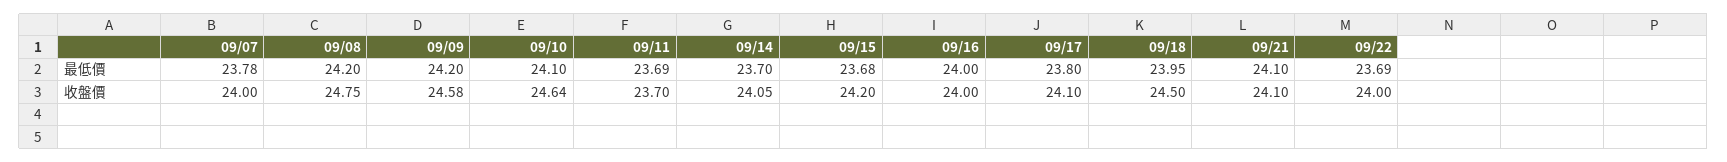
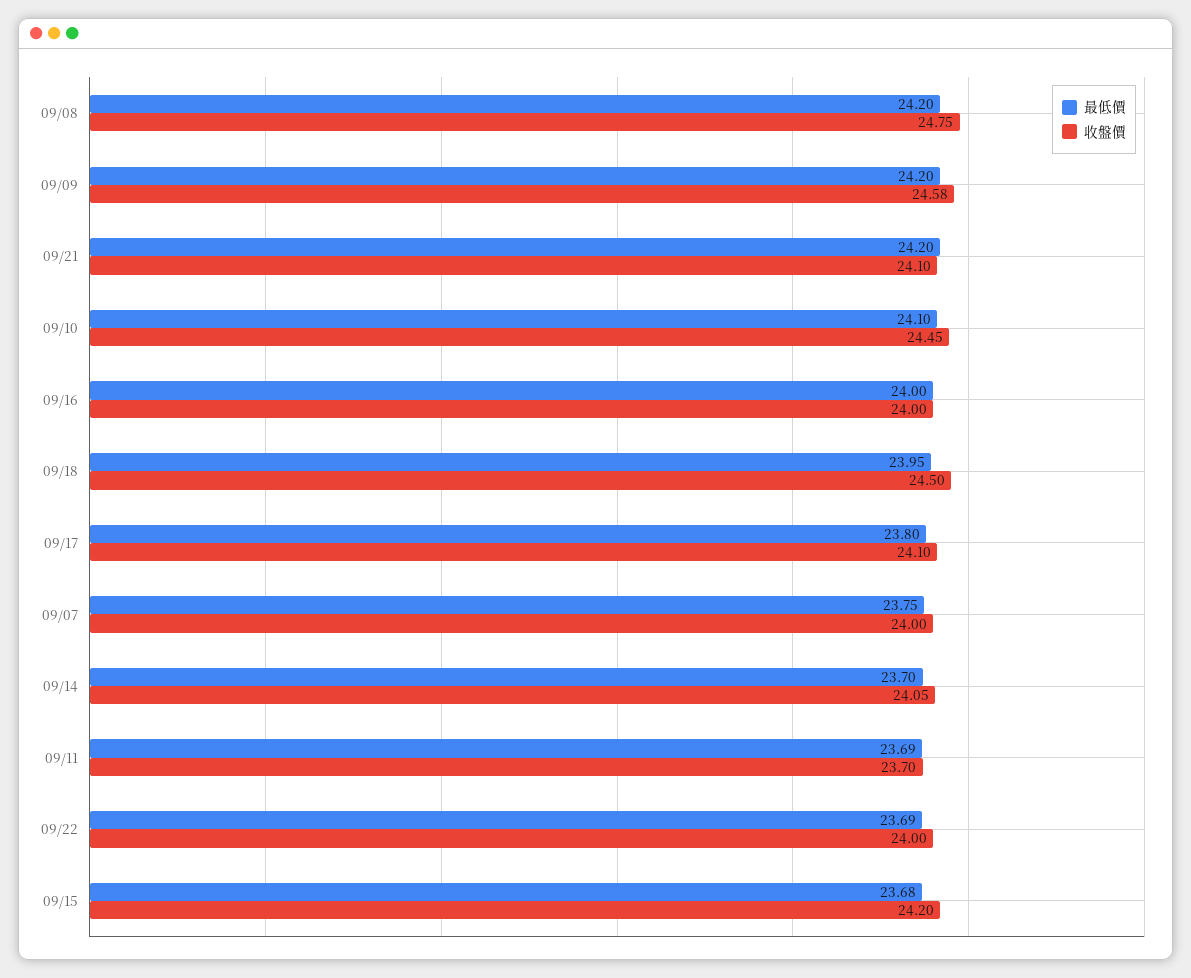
最低價, 09/07: 23.78 -> 23.75
最低價, 09/21: 24.1 -> 24.2
收盤價, 09/10: 24.64 -> 24.45

